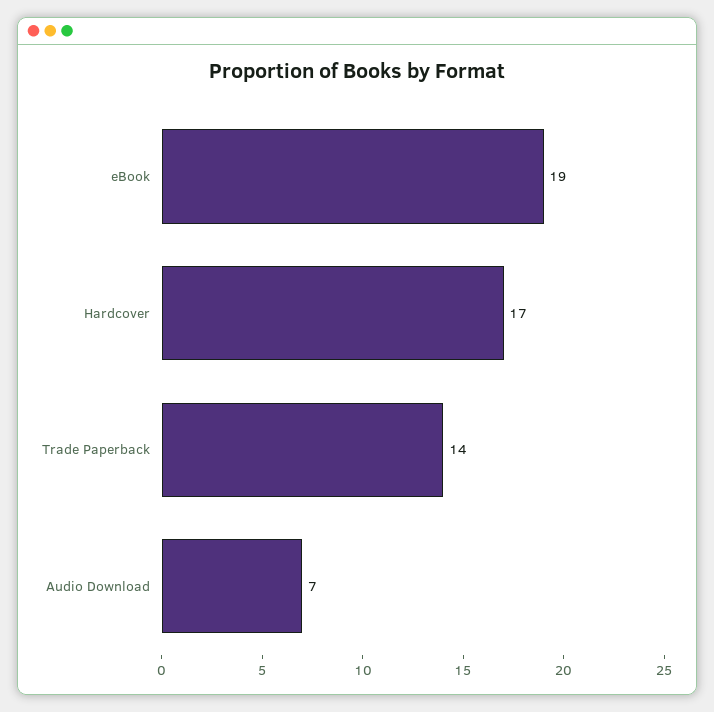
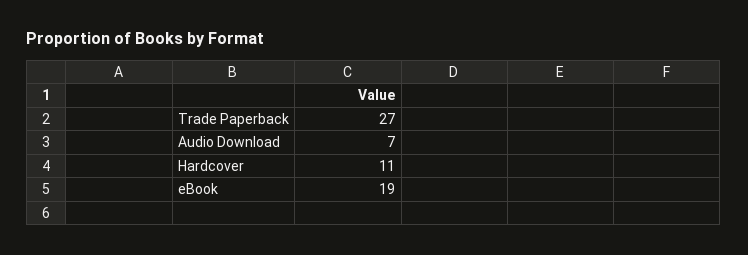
Hardcover: 17 -> 11
Trade Paperback: 14 -> 27

